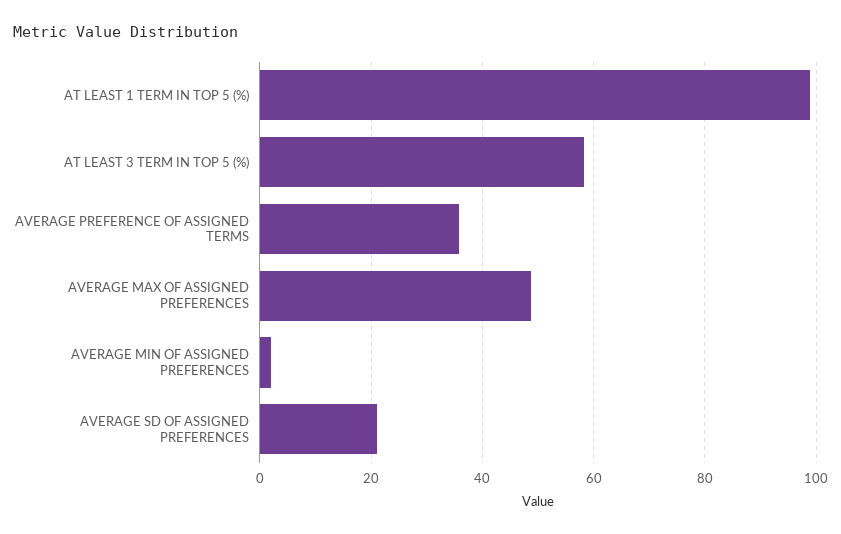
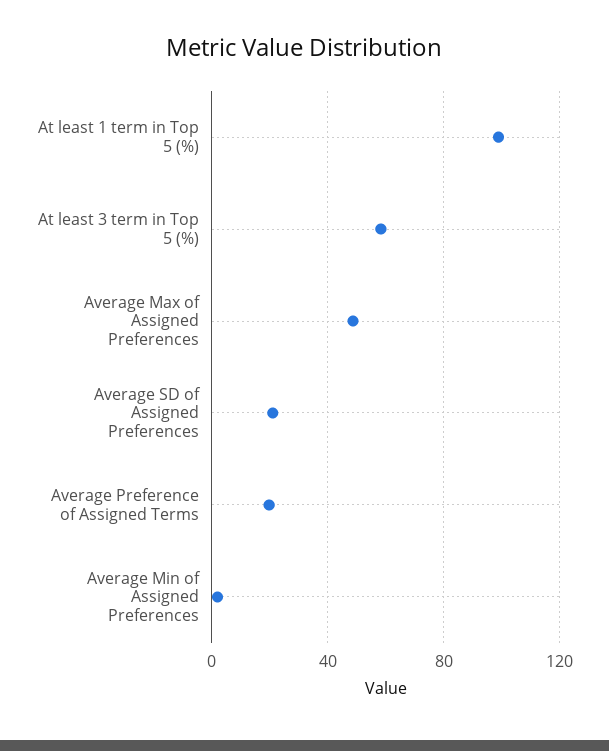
AVERAGE PREFERENCE OF ASSIGNED TERMS: 36 -> 20

